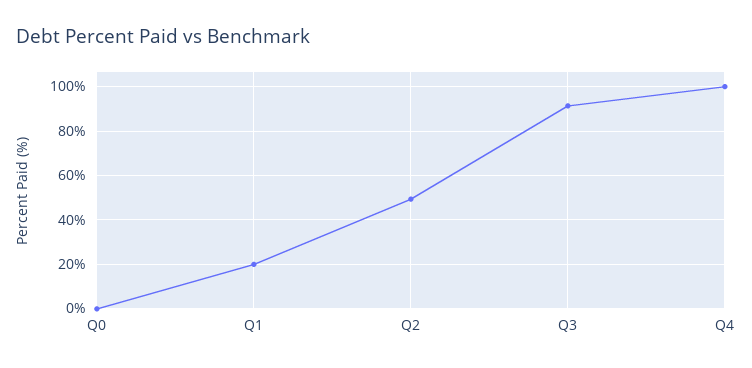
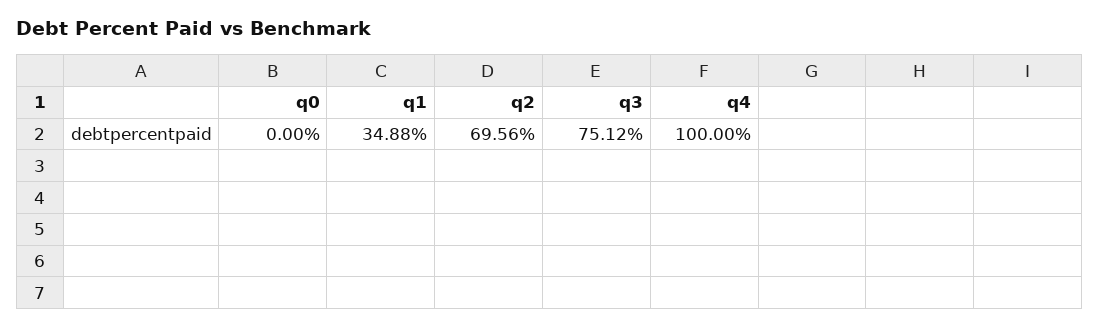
Q1: 20 -> 34.88
Q2: 50 -> 69.56
Q3: 90 -> 75.12

